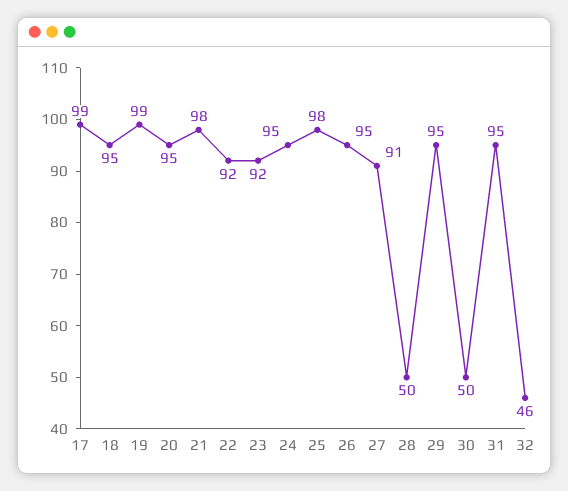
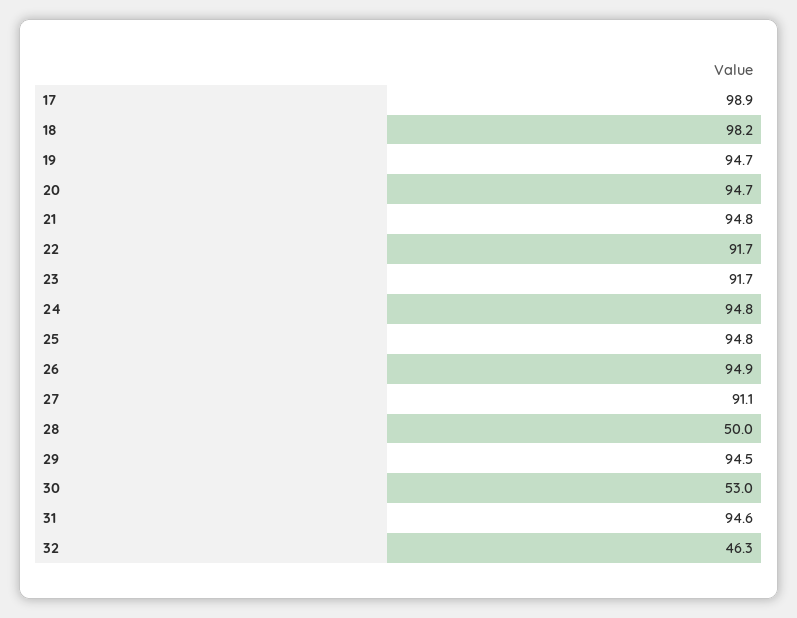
18: 95 -> 98.2
19: 99 -> 94.7
21: 98 -> 94.8
25: 98 -> 94.8
30: 50 -> 53

